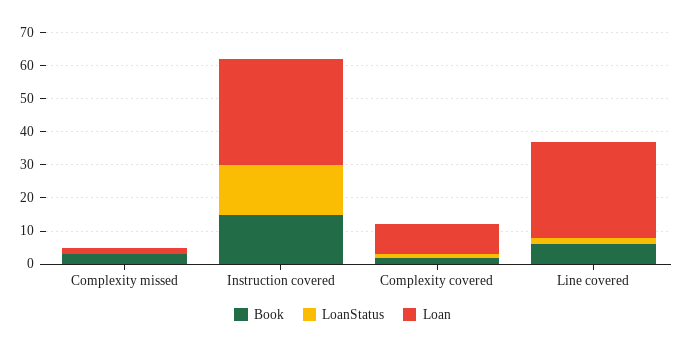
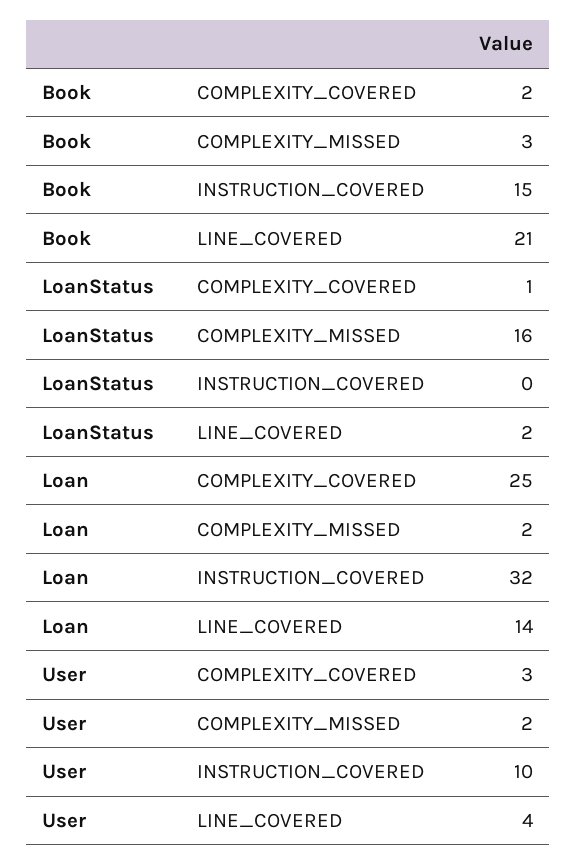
LoanStatus, Complexity missed: 0 -> 16
LoanStatus, Instruction covered: 15 -> 0
Loan, Complexity covered: 10 -> 25
Book, Line covered: 5 -> 21
Loan, Line covered: 30 -> 14
User, Complexity covered: none -> 3
User, Complexity missed: none -> 2
User, Instruction covered: none -> 10
User, Line covered: none -> 4

